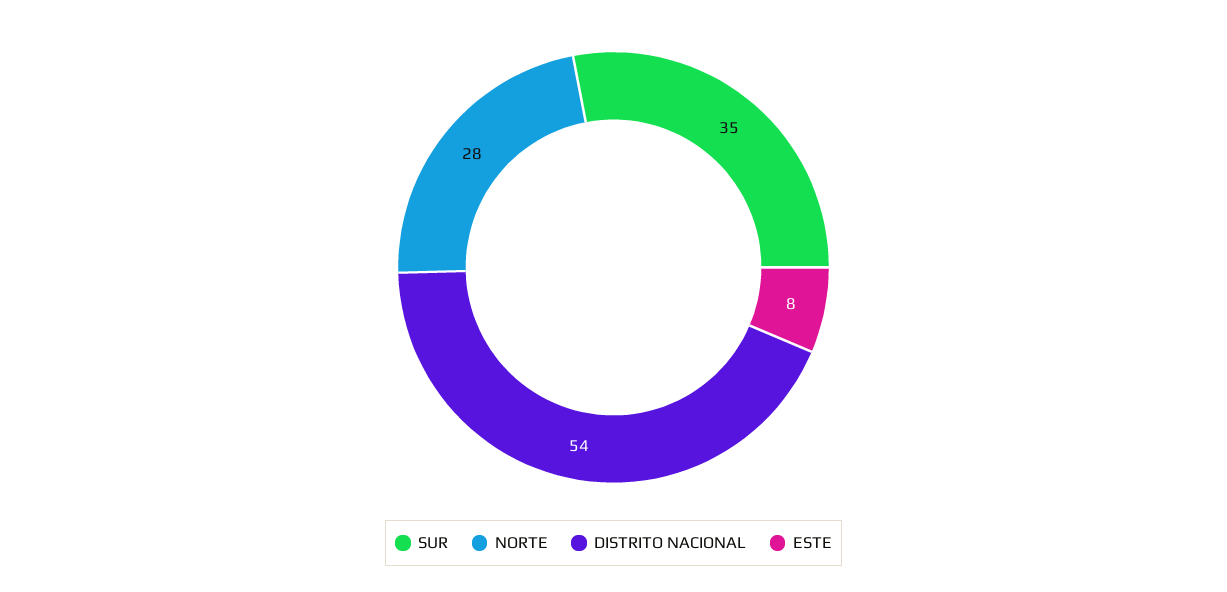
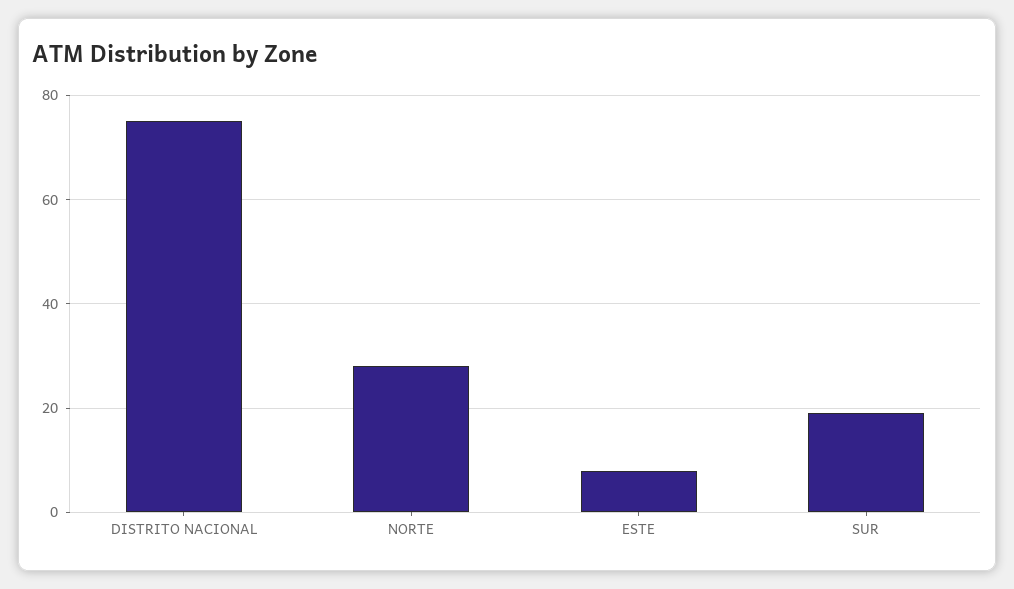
SUR: 35 -> 20
DISTRITO NACIONAL: 54 -> 75

